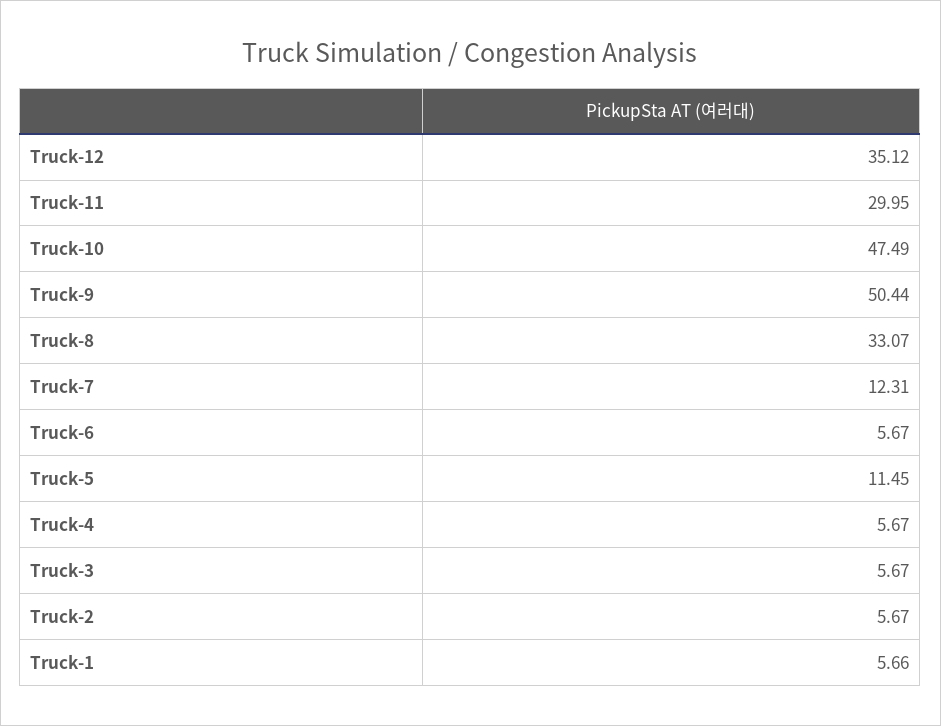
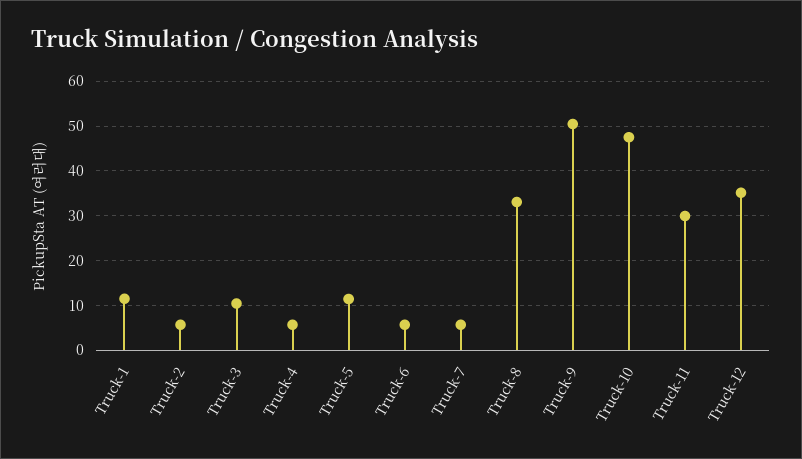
Truck-7: 12.31 -> 6
Truck-3: 5.67 -> 10
Truck-1: 5.66 -> 12

